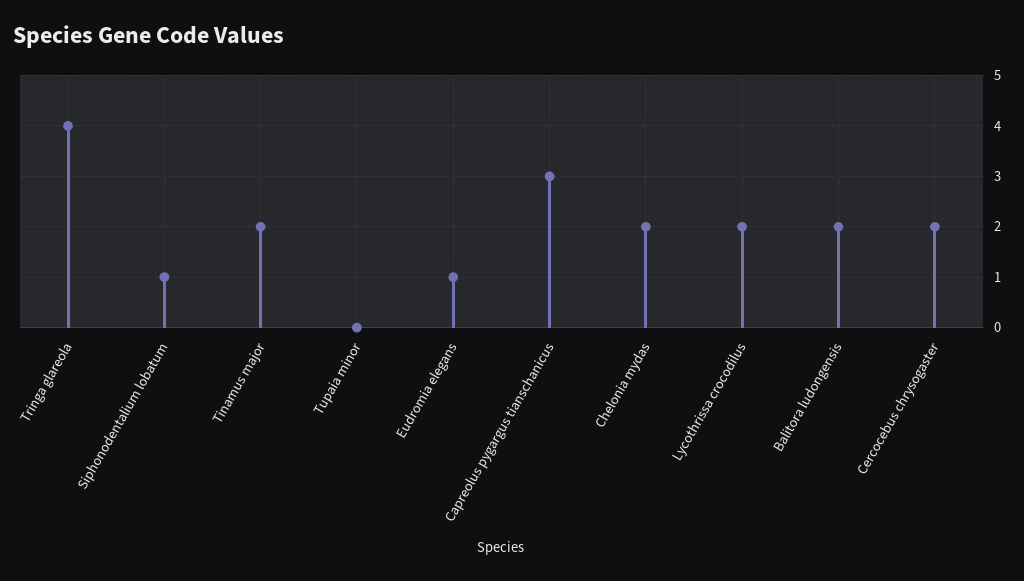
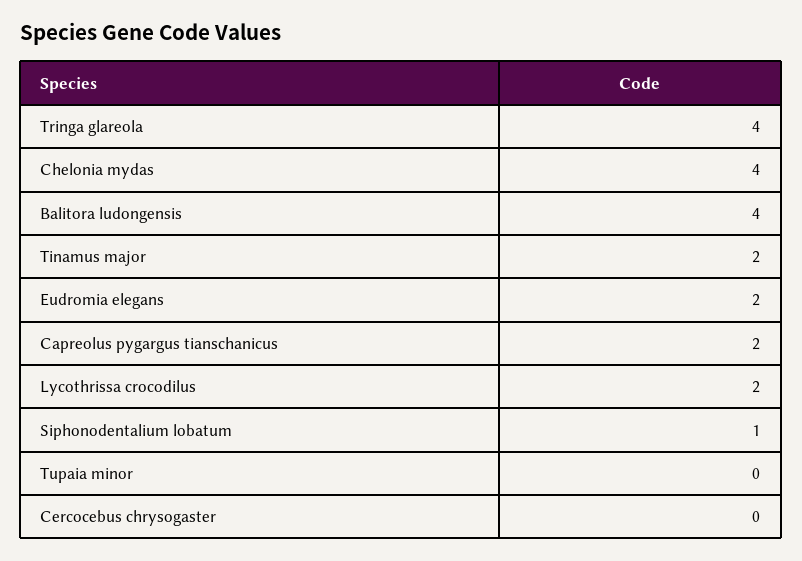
Eudromia elegans: 1 -> 2
Capreolus pygargus tianschanicus: 3 -> 2
Chelonia mydas: 2 -> 4
Balitora ludongensis: 2 -> 4
Cercocebus chrysogaster: 2 -> 0

